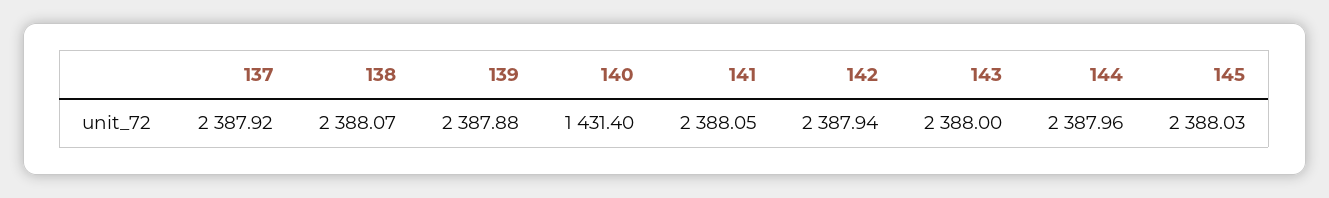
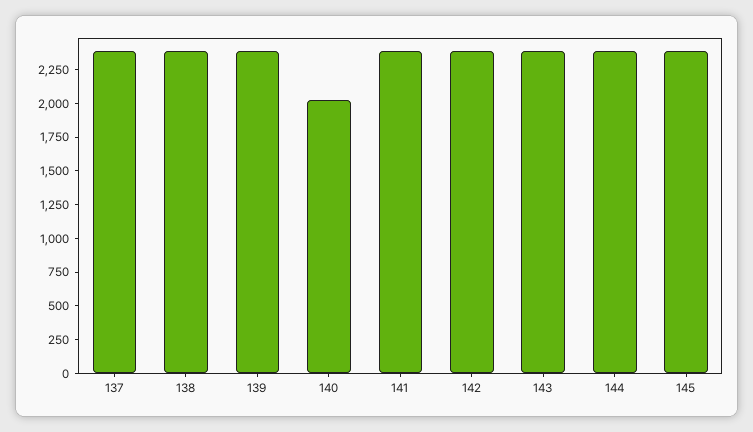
140: 1431.4 -> 2000

